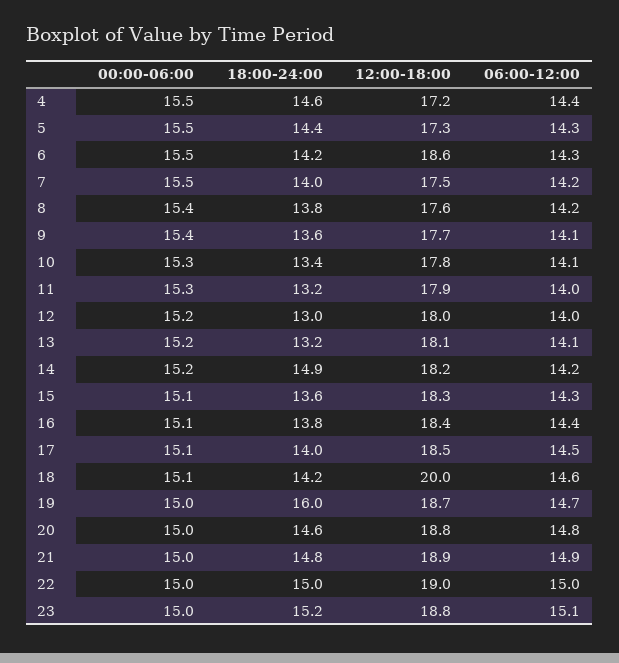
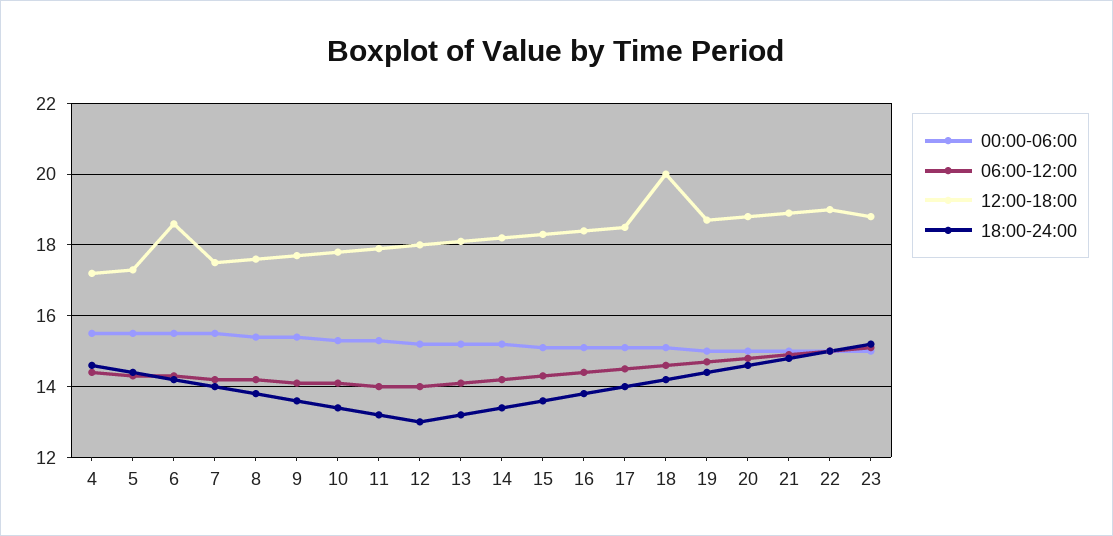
18:00-24:00, 14: 14.9 -> 13.5
18:00-24:00, 19: 16 -> 14.5

